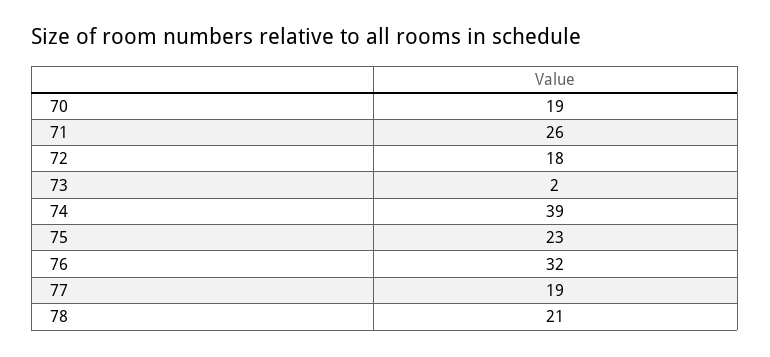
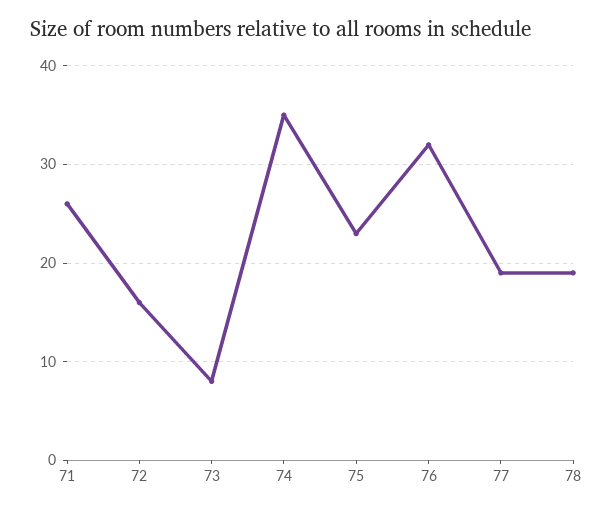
70: 19 -> none
72: 18 -> 16
73: 2 -> 8
74: 39 -> 35
78: 21 -> 19

